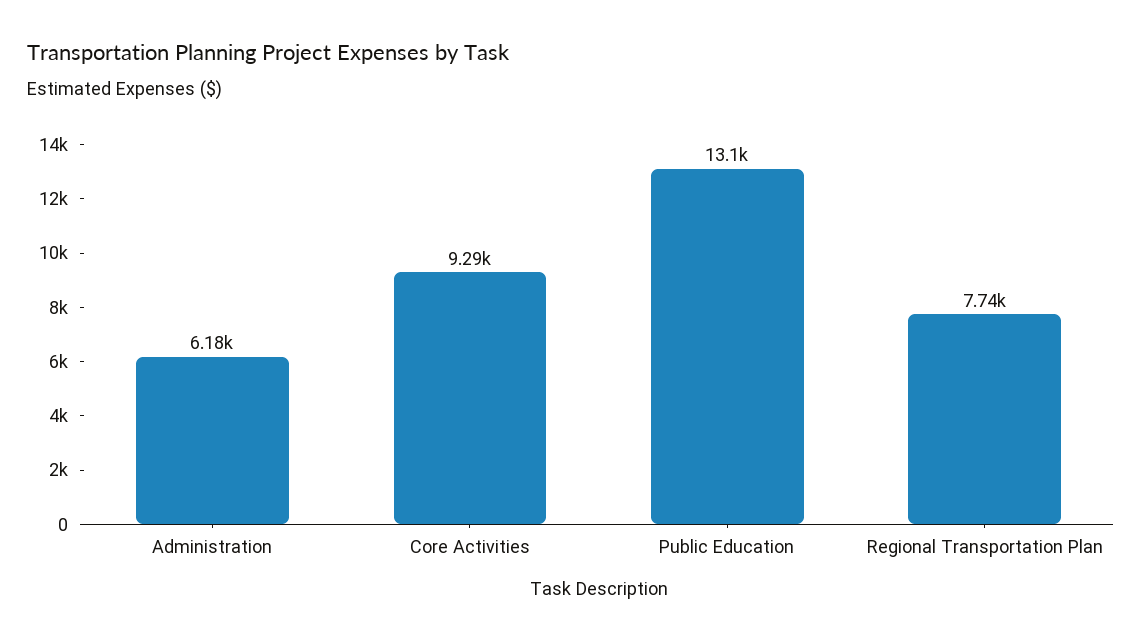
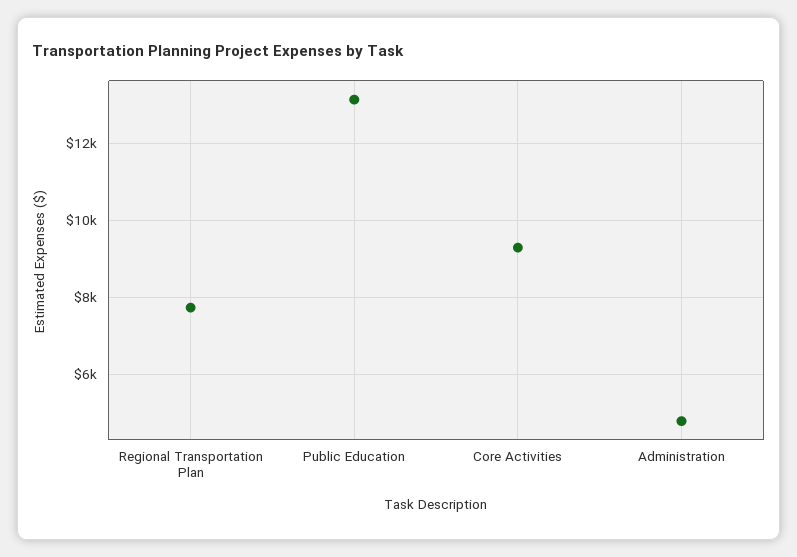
Administration: 6180 -> 4800

